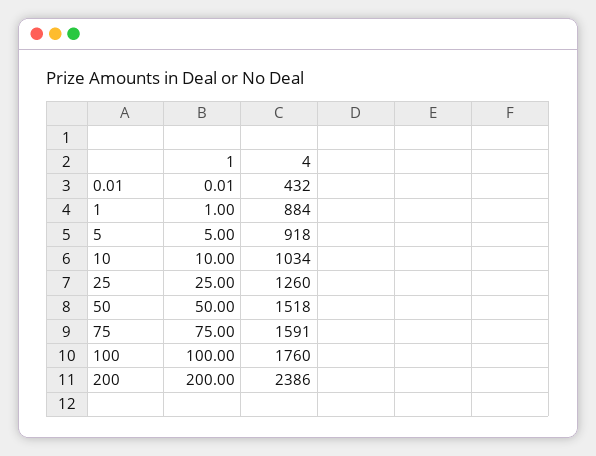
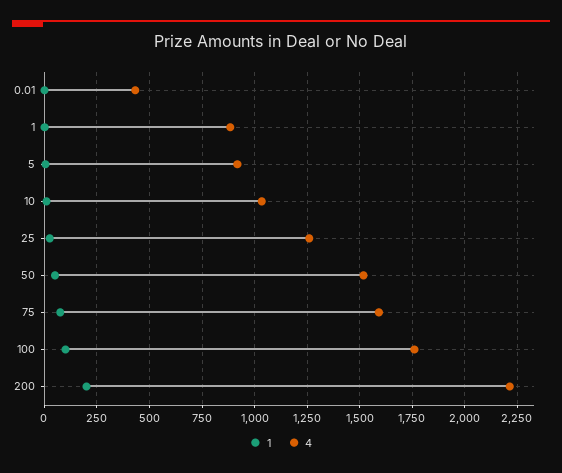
4, 200: 2386 -> 2200

